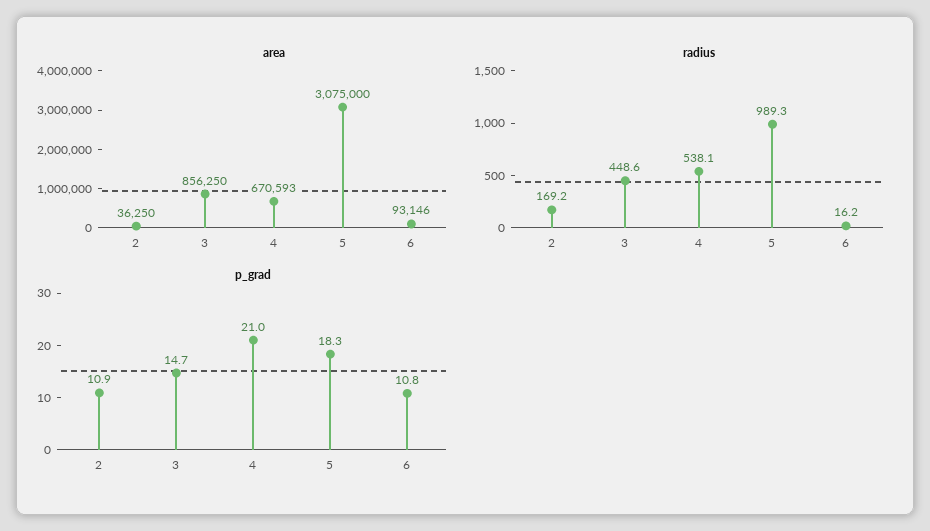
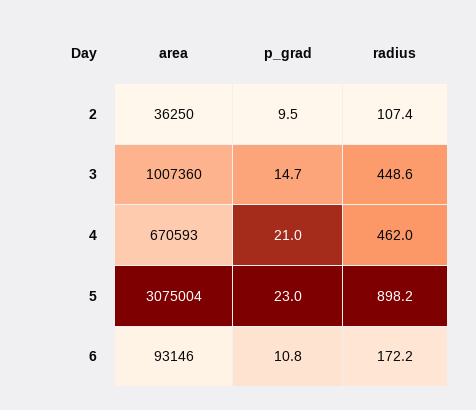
area, 3: 856250 -> 1007360
area, 5: 3075000 -> 3075004
radius, 2: 169.2 -> 107.4
radius, 4: 538.1 -> 462
radius, 5: 989.3 -> 898.2
radius, 6: 16.2 -> 172.2
p_grad, 2: 10.9 -> 9.5
p_grad, 5: 18.3 -> 23

